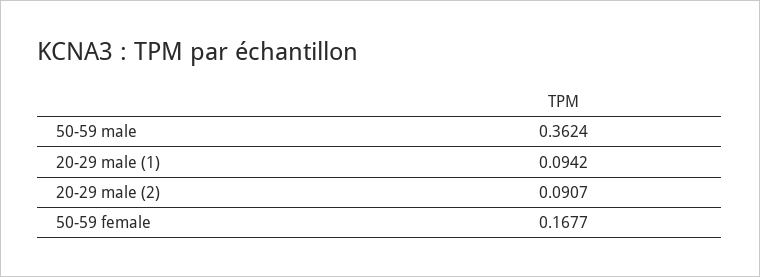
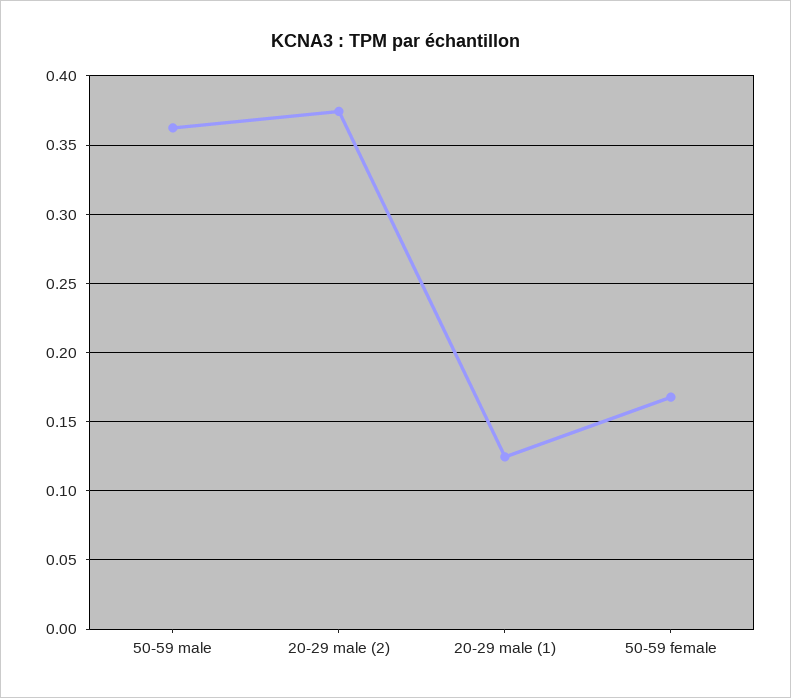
20-29 male (1): 0.0942 -> 0.125
20-29 male (2): 0.0907 -> 0.375

